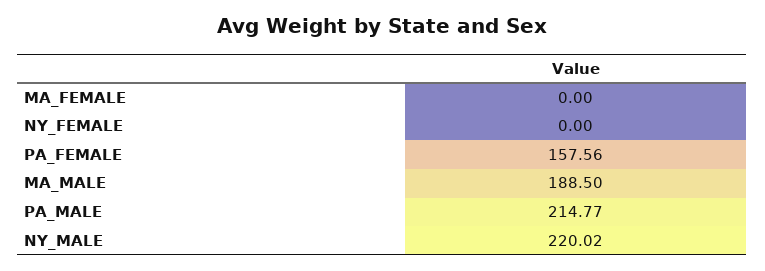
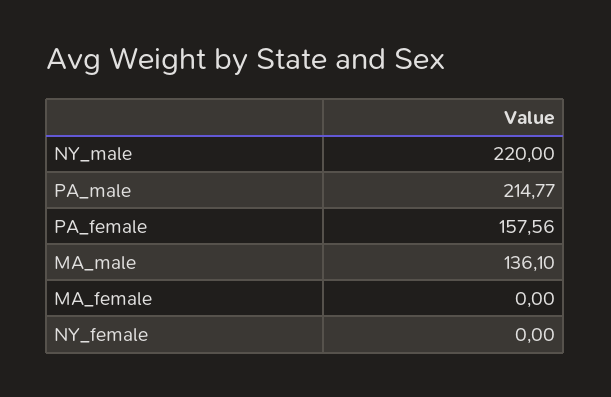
MA_MALE: 188.5 -> 136.1
NY_MALE: 220.02 -> 220

